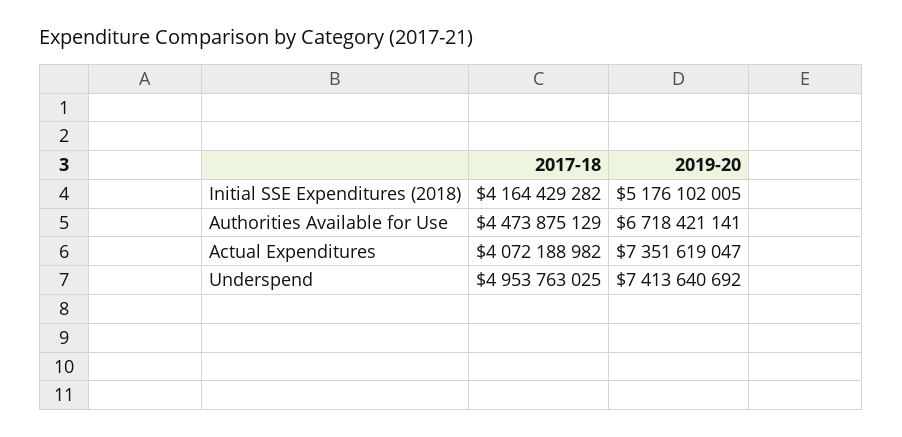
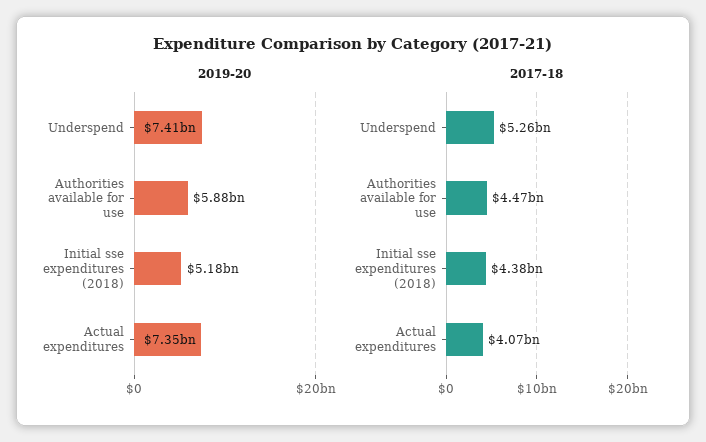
2017-18, Initial SSE Expenditures (2018): 4164429282 -> 4380000000
2019-20, Authorities Available for Use: 6718421141 -> 5880000000
2017-18, Underspend: 4953763025 -> 5260000000

